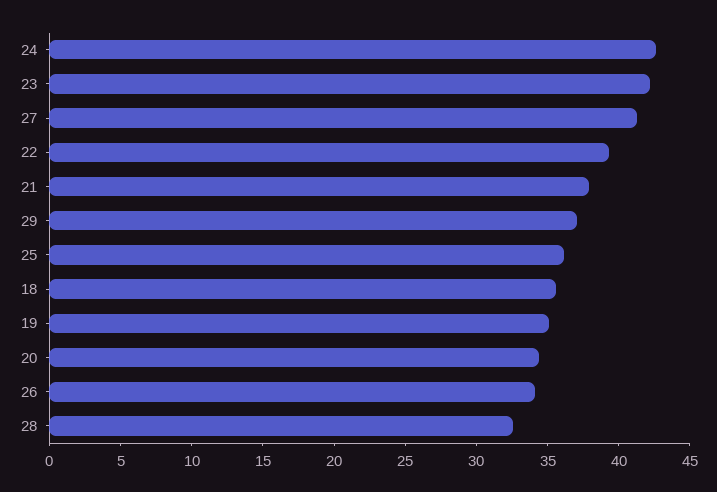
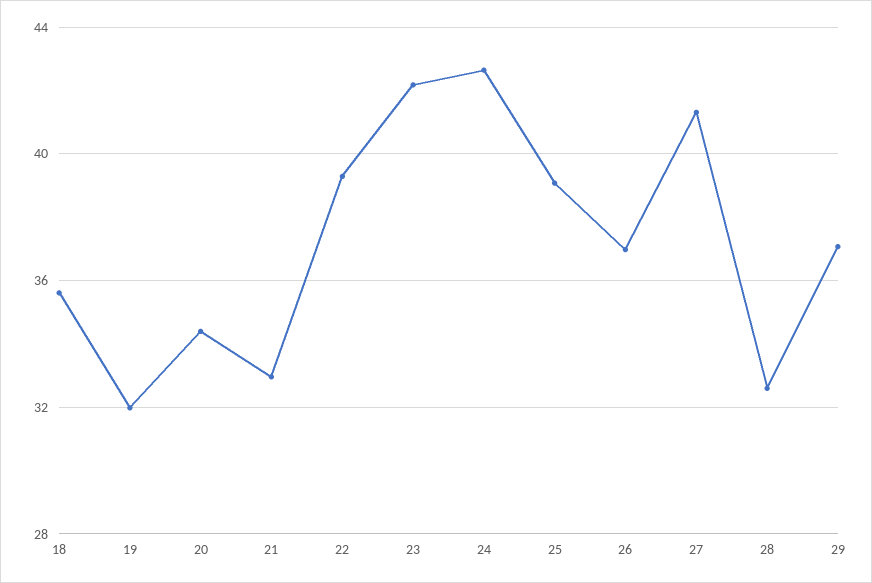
21: 38 -> 33
25: 36 -> 39
19: 35 -> 32
26: 34 -> 37

